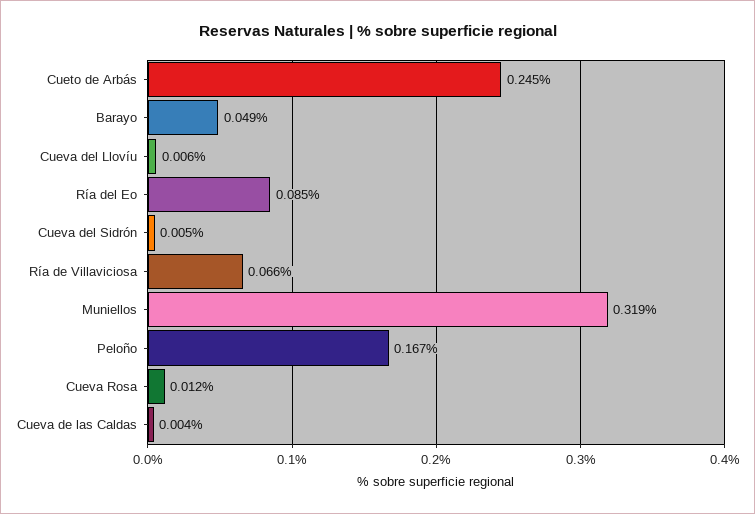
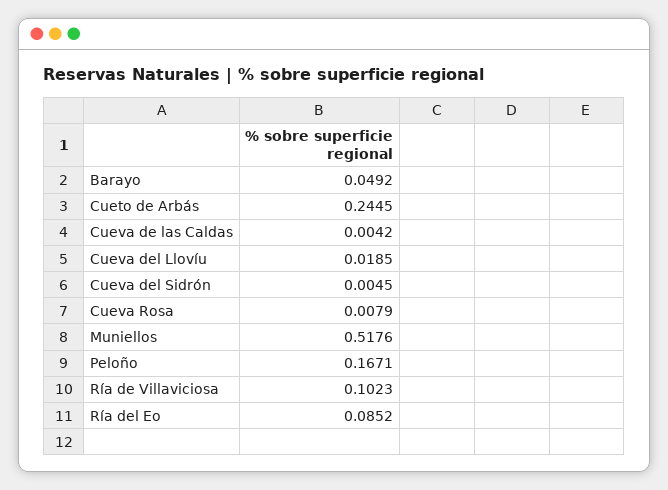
Cueva del Llovíu: 0.006 -> 0.0185
Ría de Villaviciosa: 0.066 -> 0.1023
Muniellos: 0.319 -> 0.5176
Cueva Rosa: 0.012 -> 0.0079

